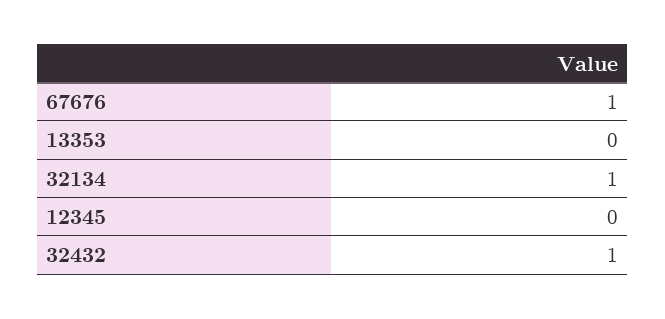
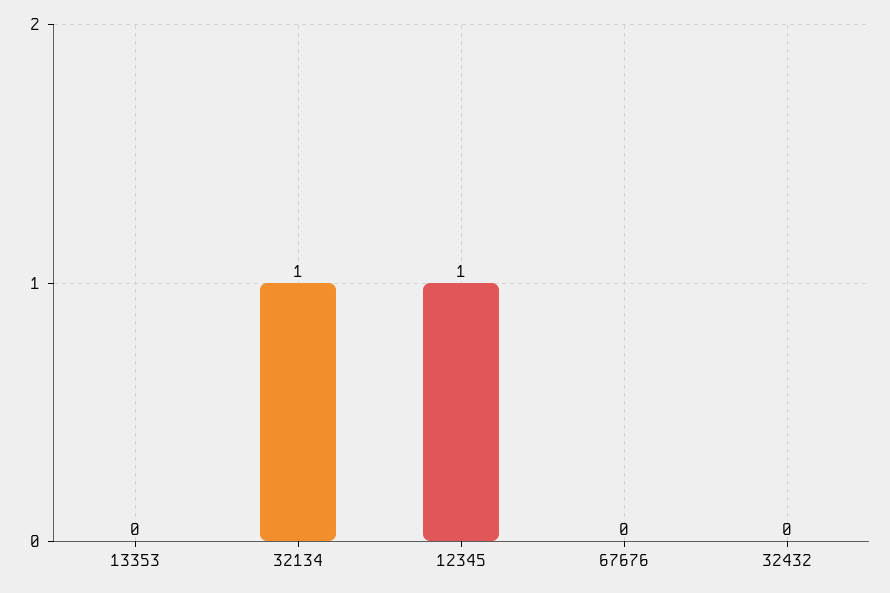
67676: 1 -> 0
12345: 0 -> 1
32432: 1 -> 0

